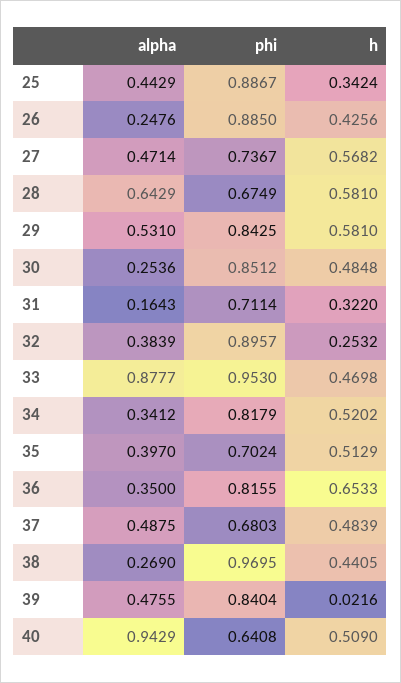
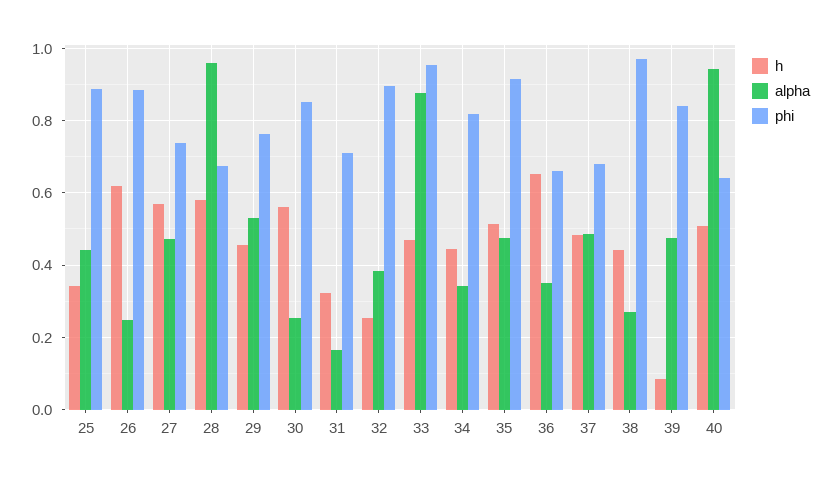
h, 26: 0.4256 -> 0.62
alpha, 28: 0.6429 -> 0.96
phi, 29: 0.8425 -> 0.76
h, 29: 0.581 -> 0.46
h, 30: 0.4848 -> 0.56
h, 34: 0.5202 -> 0.44
alpha, 35: 0.397 -> 0.48
phi, 35: 0.7024 -> 0.92
phi, 36: 0.8155 -> 0.66
h, 39: 0.0216 -> 0.08

